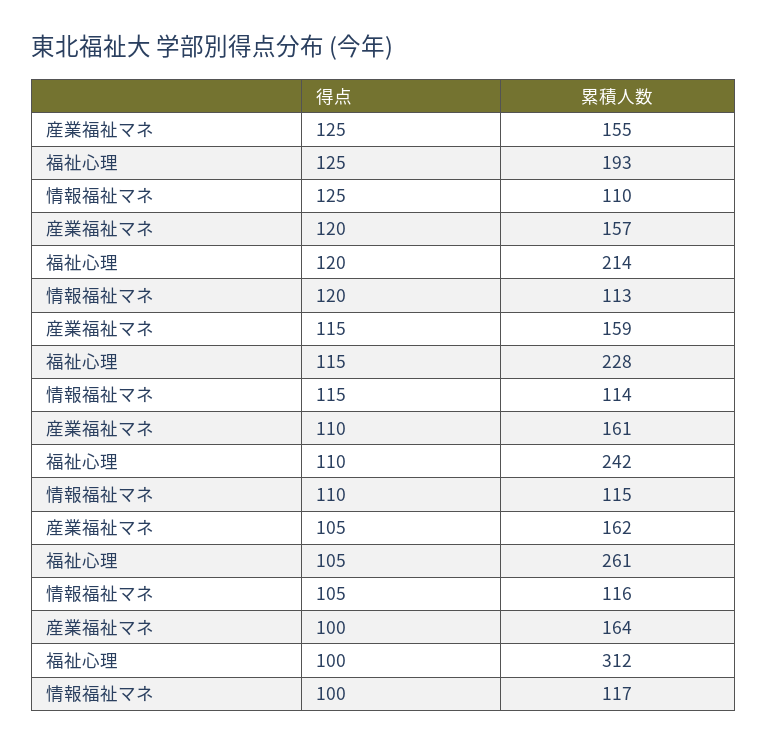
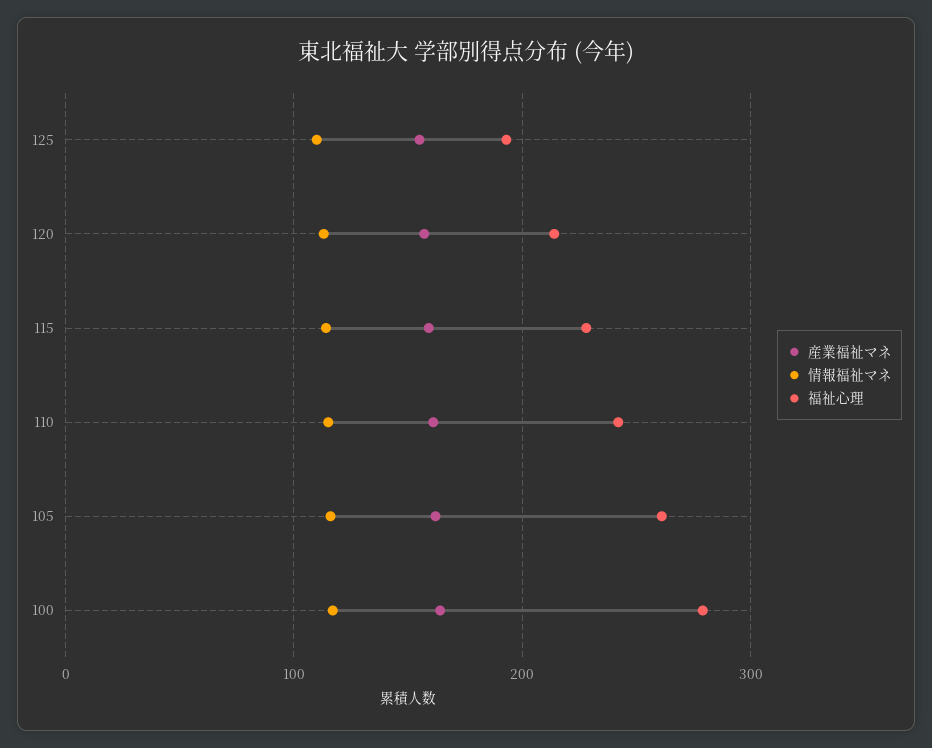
福祉心理, 100: 312 -> 280

